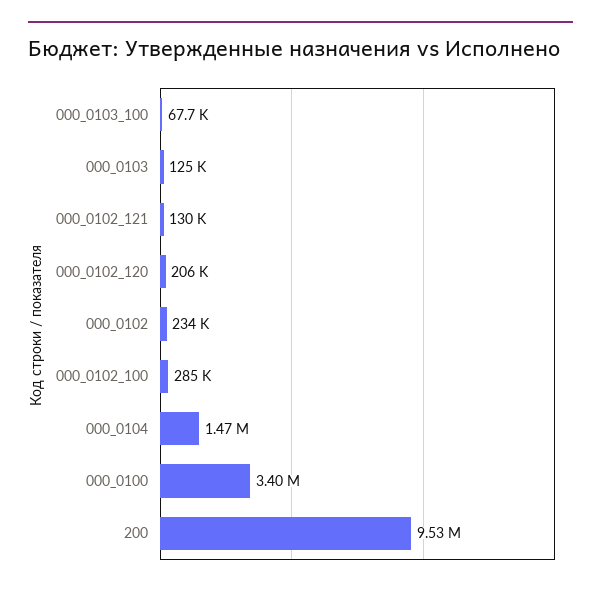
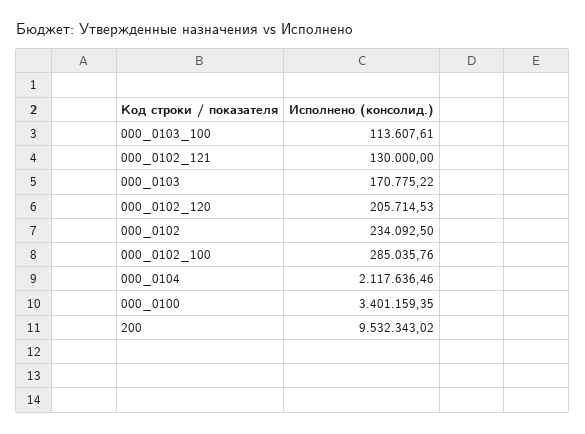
000_0103_100: 67700 -> 113607.61
000_0103: 125000 -> 170775.22
000_0104: 1470000 -> 2117636.46

